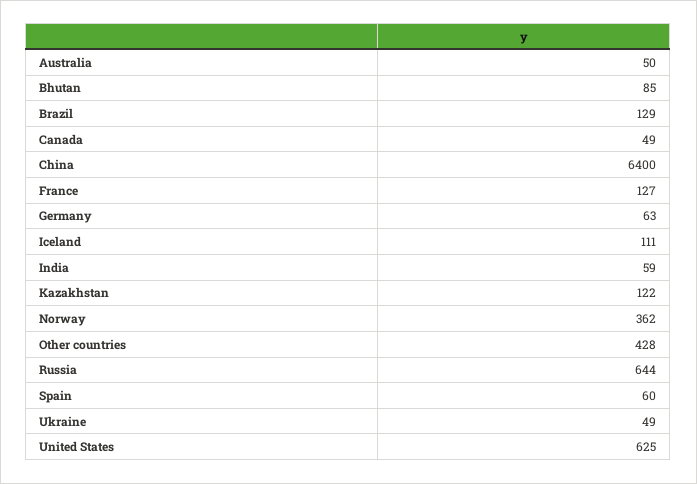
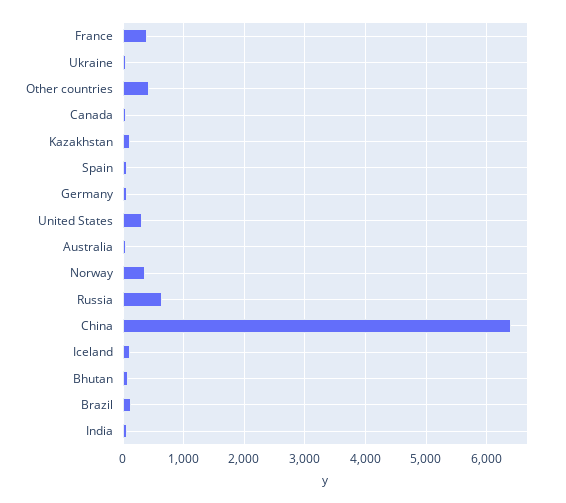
France: 127 -> 400
United States: 625 -> 300

